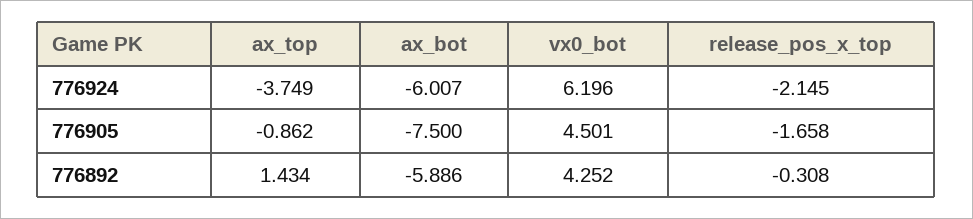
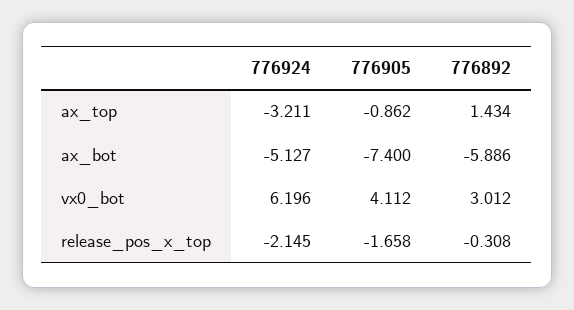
ax_top, 776924: -3.749 -> -3.211
ax_bot, 776924: -6.007 -> -5.127
ax_bot, 776905: -7.5 -> -7.4
vx0_bot, 776905: 4.501 -> 4.112
vx0_bot, 776892: 4.252 -> 3.012

